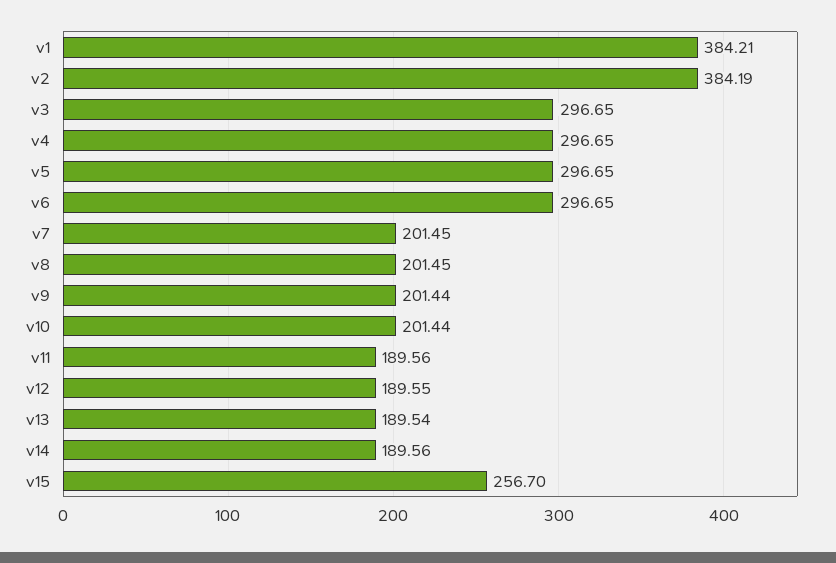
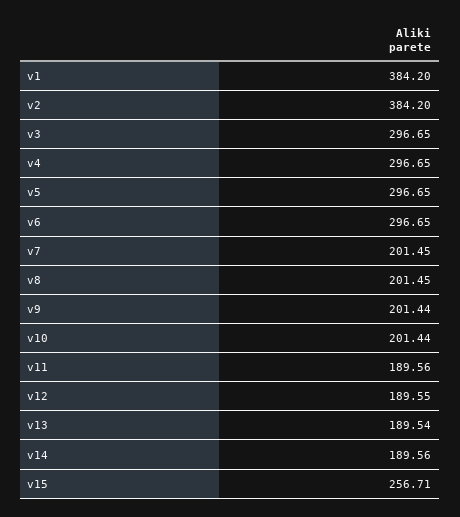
v1: 384.21 -> 384.2
v2: 384.19 -> 384.2
v15: 256.7 -> 256.71

